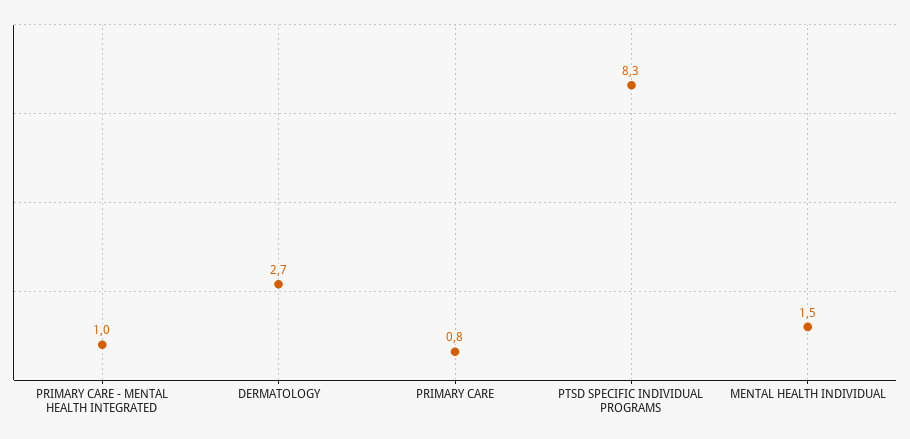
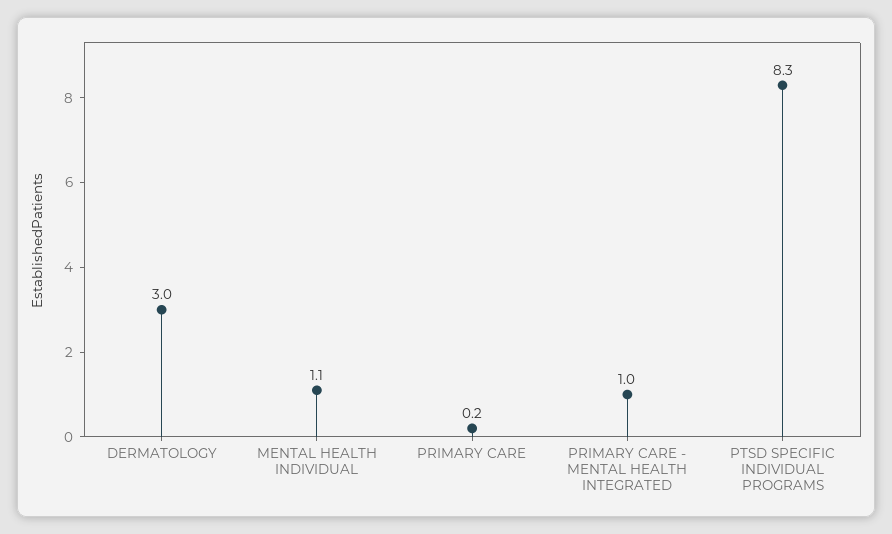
DERMATOLOGY: 2.7 -> 3
PRIMARY CARE: 0.8 -> 0.2
MENTAL HEALTH INDIVIDUAL: 1.5 -> 1.1

